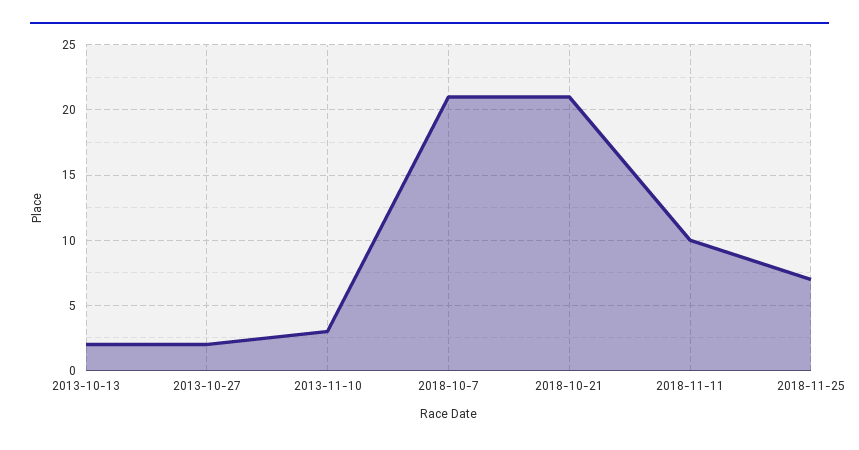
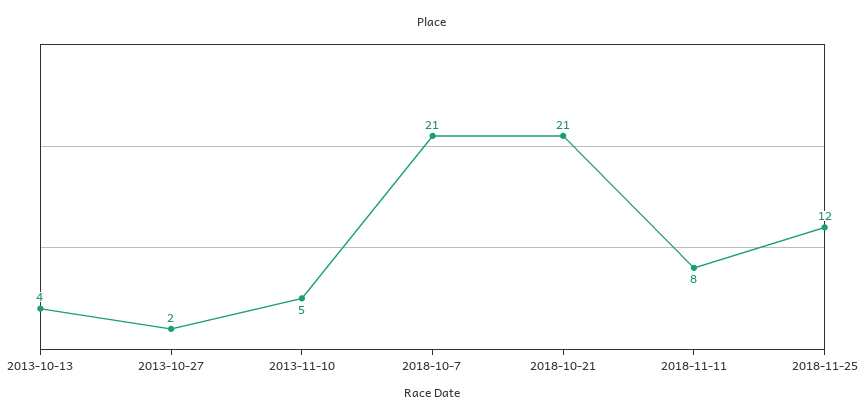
2013-10-13: 2 -> 4
2013-11-10: 3 -> 5
2018-11-11: 10 -> 8
2018-11-25: 7 -> 12

